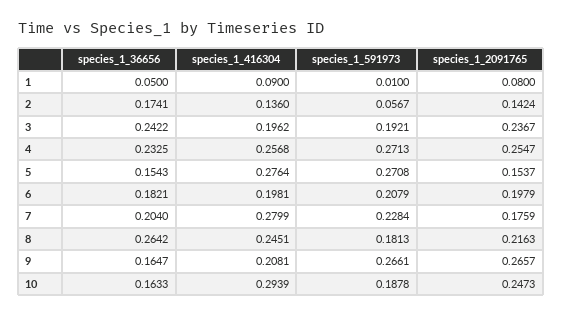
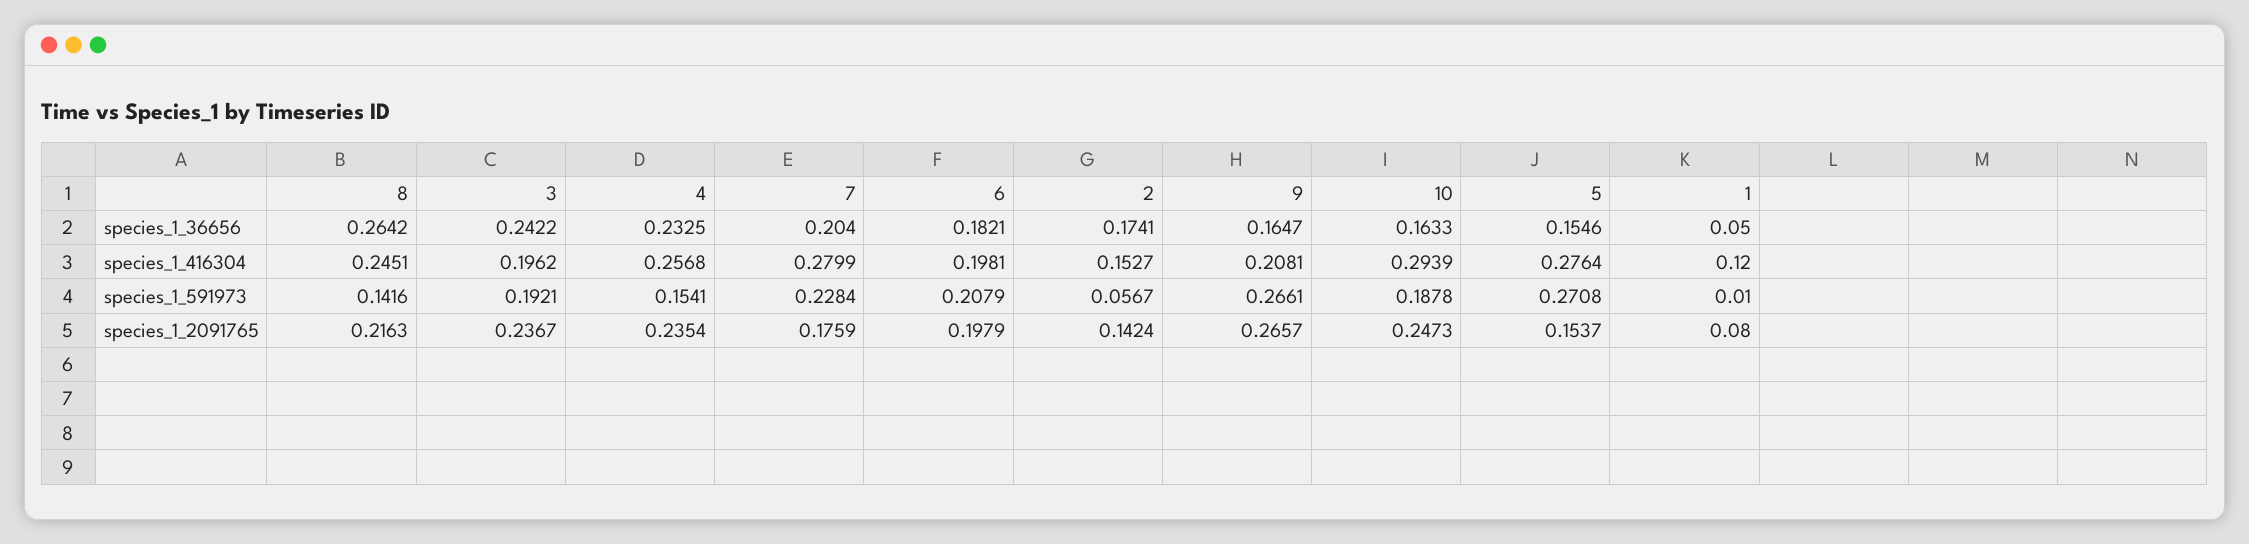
species_1_416304, 1: 0.09 -> 0.12
species_1_416304, 2: 0.136 -> 0.1527
species_1_591973, 4: 0.2713 -> 0.1541
species_1_2091765, 4: 0.2547 -> 0.2354
species_1_36656, 5: 0.1543 -> 0.1546
species_1_591973, 8: 0.1813 -> 0.1416

